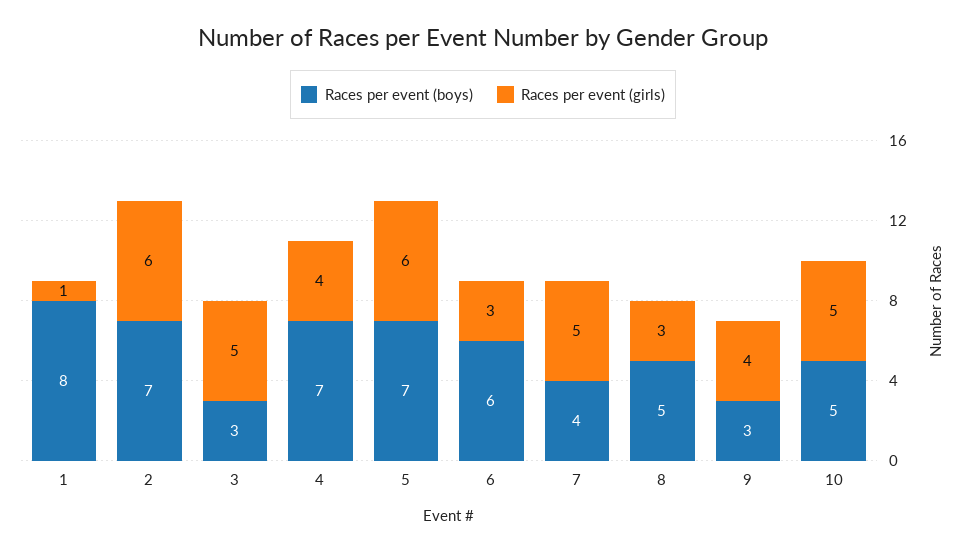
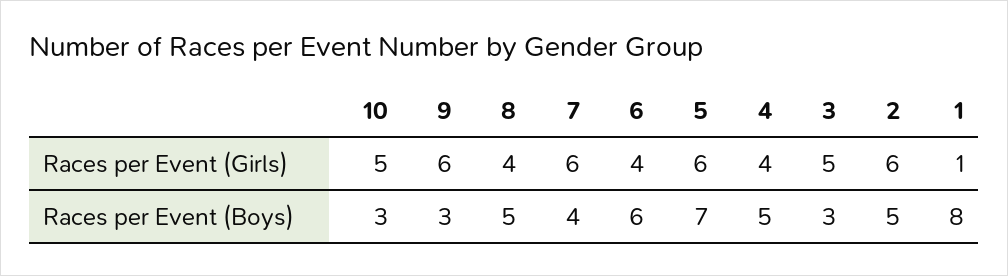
Races per event (boys), 2: 7 -> 5
Races per event (boys), 4: 7 -> 5
Races per event (girls), 6: 3 -> 4
Races per event (girls), 7: 5 -> 6
Races per event (girls), 8: 3 -> 4
Races per event (girls), 9: 4 -> 6
Races per event (boys), 10: 5 -> 3

